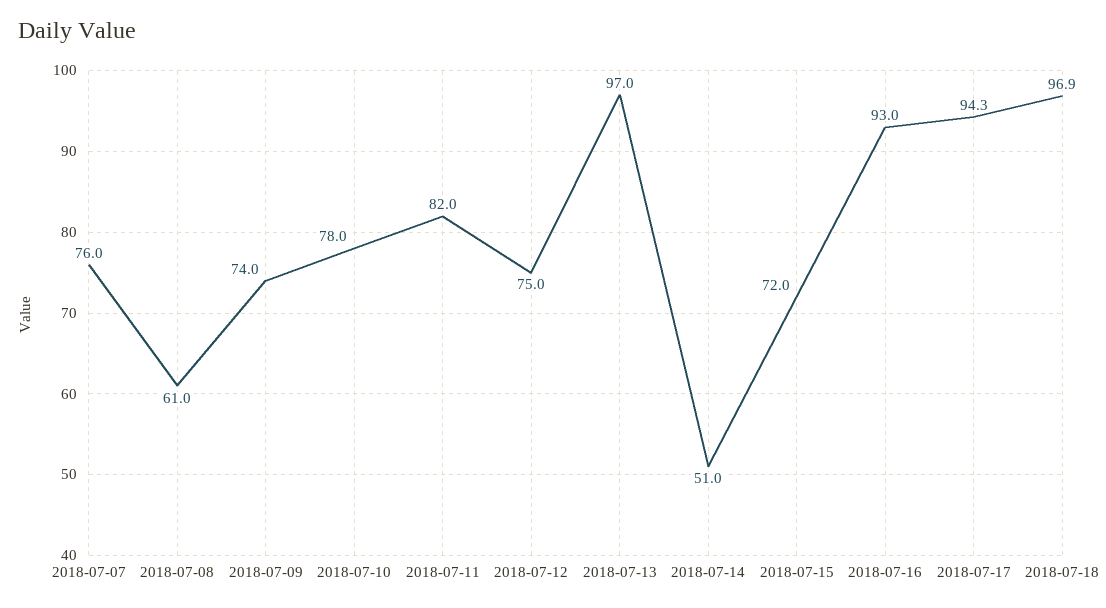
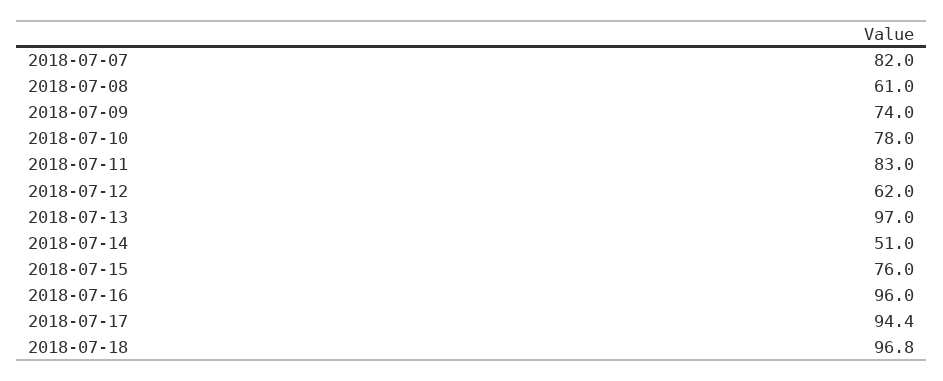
2018-07-07: 76 -> 82
2018-07-11: 82 -> 83
2018-07-12: 75 -> 62
2018-07-15: 72 -> 76
2018-07-16: 93 -> 96
2018-07-17: 94.3 -> 94.4
2018-07-18: 96.9 -> 96.8

